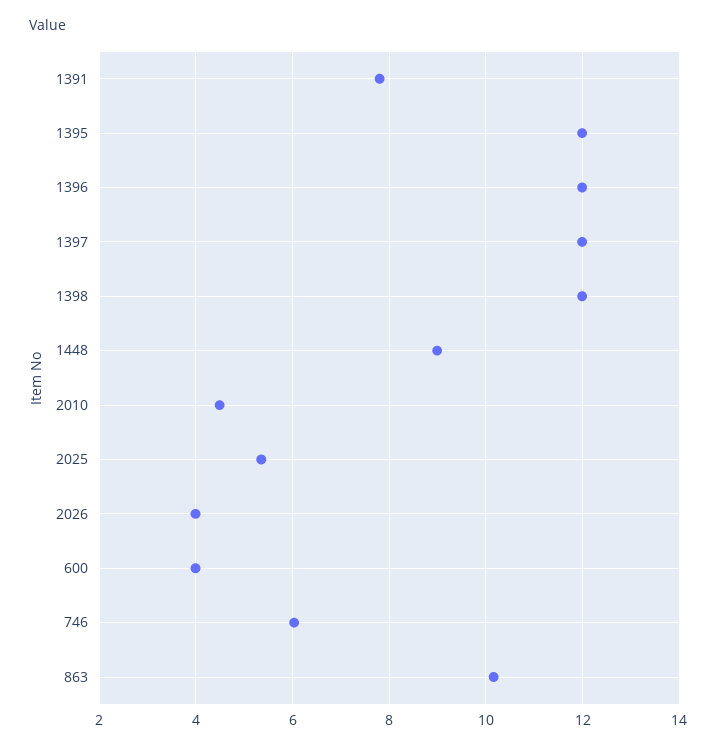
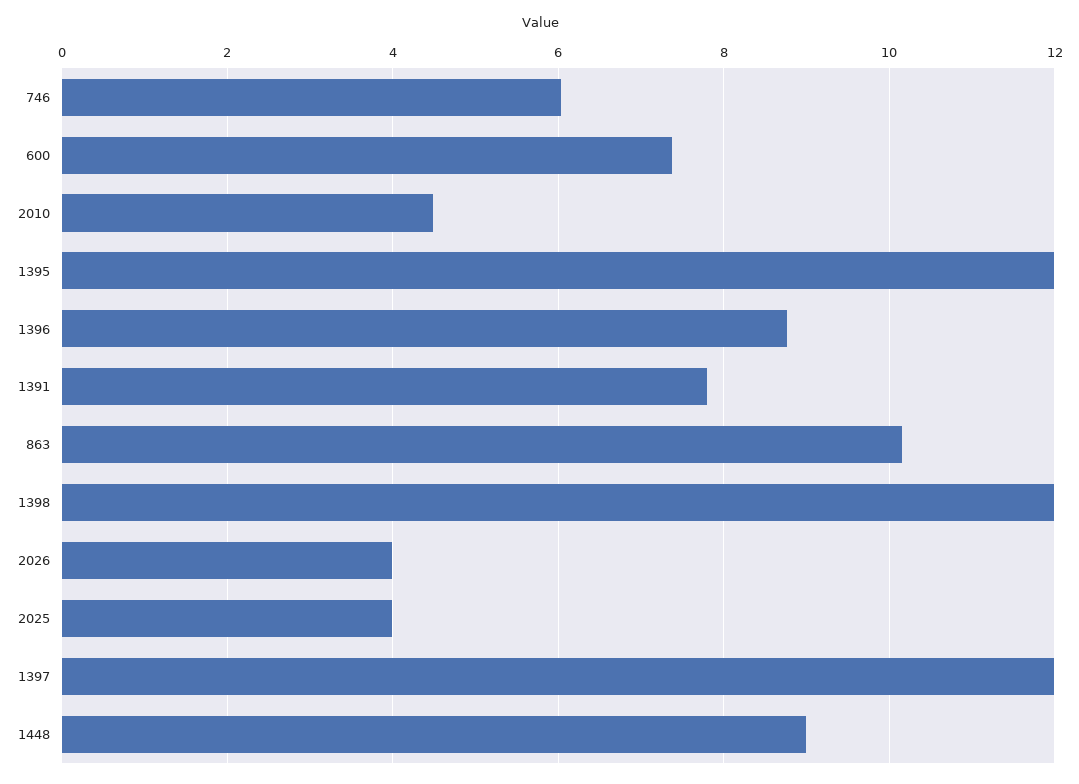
1396: 12 -> 8.8
2025: 5.4 -> 4
600: 4 -> 7.4

